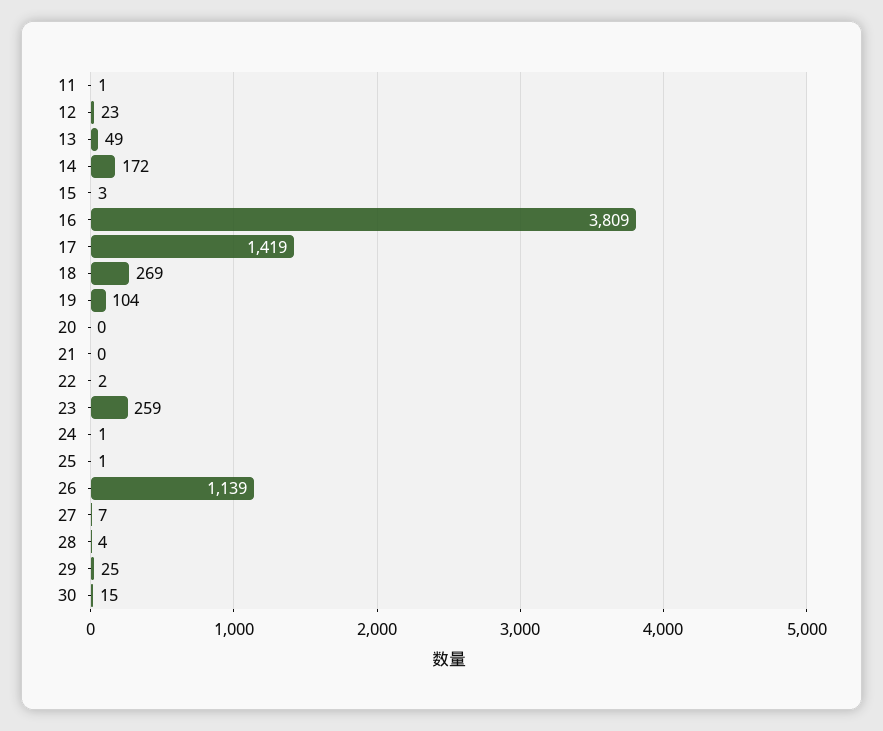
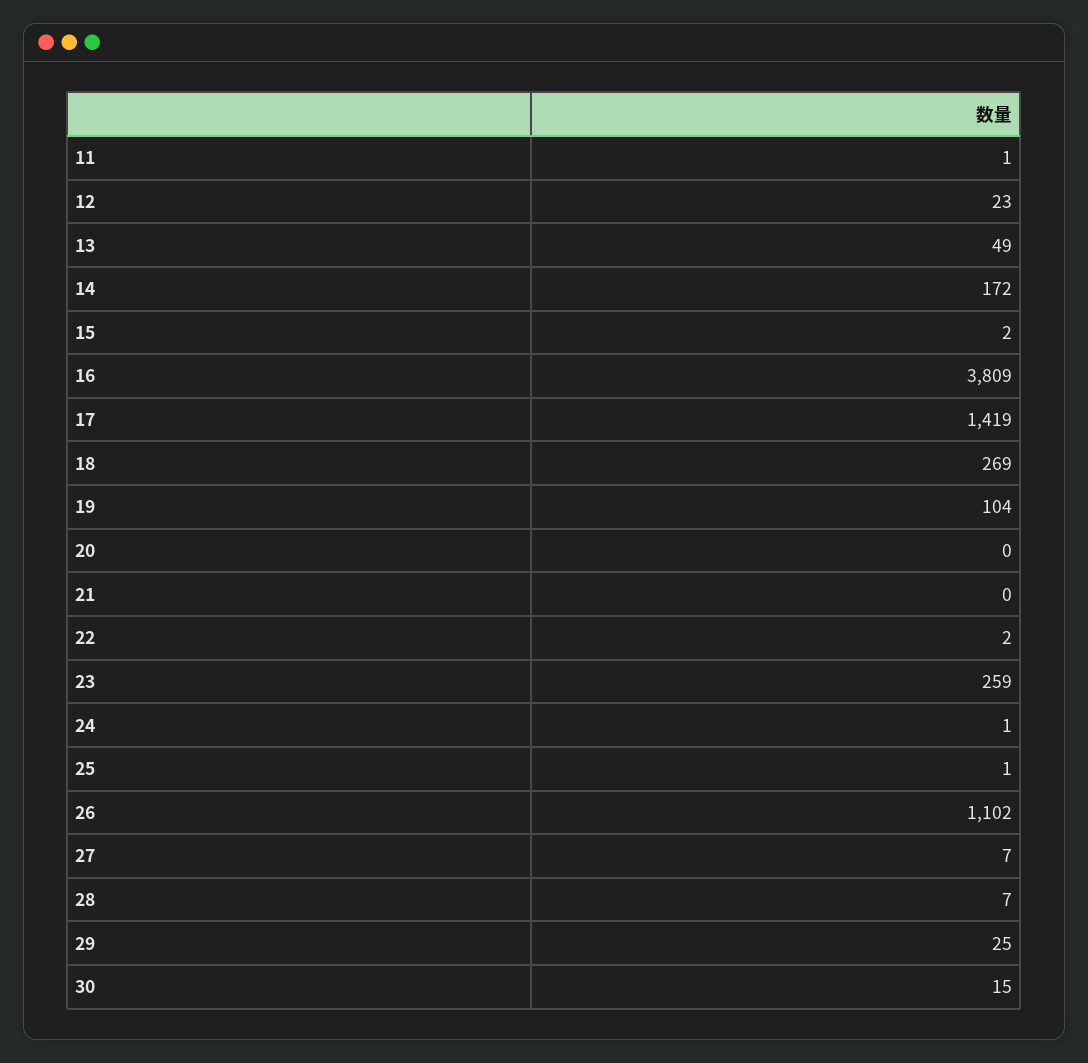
15: 3 -> 2
26: 1139 -> 1102
28: 4 -> 7

